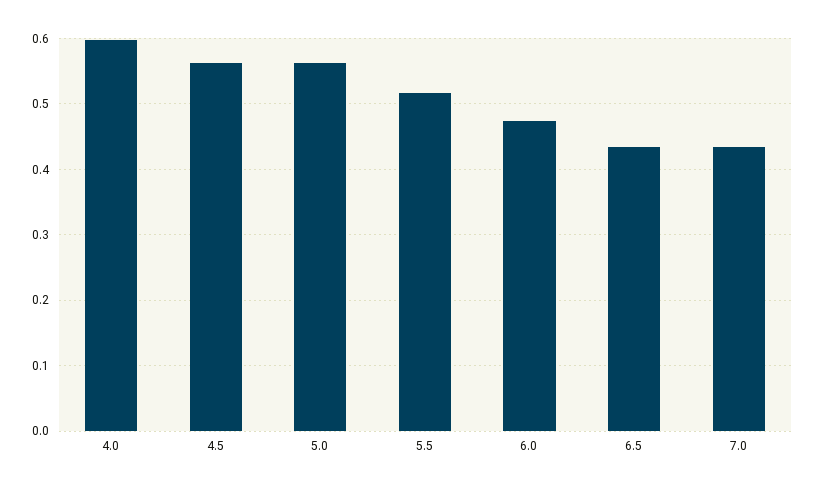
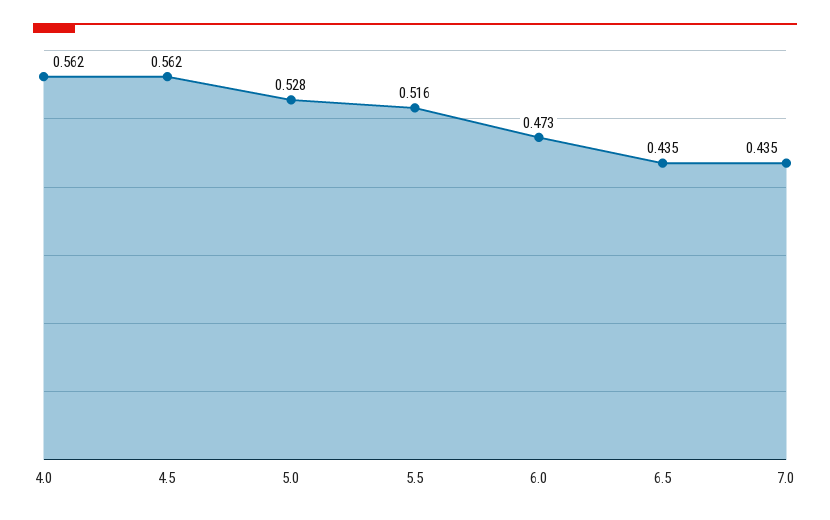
4.0: 0.6 -> 0.562
5.0: 0.56 -> 0.528

